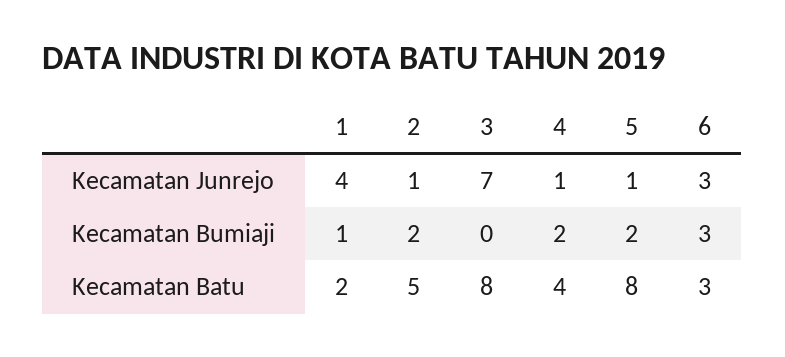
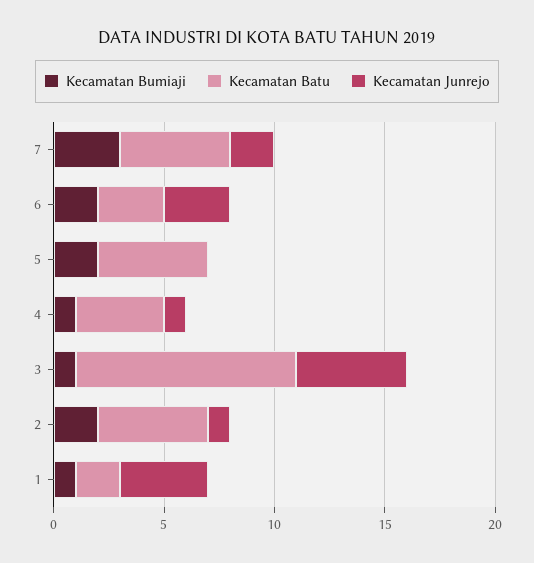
Kecamatan Junrejo, 3: 7 -> 5
Kecamatan Junrejo, 5: 1 -> 0
Kecamatan Bumiaji, 3: 0 -> 1
Kecamatan Bumiaji, 4: 2 -> 1
Kecamatan Bumiaji, 6: 3 -> 2
Kecamatan Batu, 3: 8 -> 10
Kecamatan Batu, 5: 8 -> 5
Kecamatan Bumiaji, 7: none -> 3
Kecamatan Batu, 7: none -> 5
Kecamatan Junrejo, 7: none -> 2

